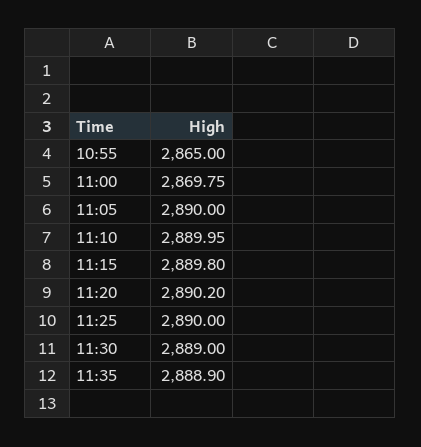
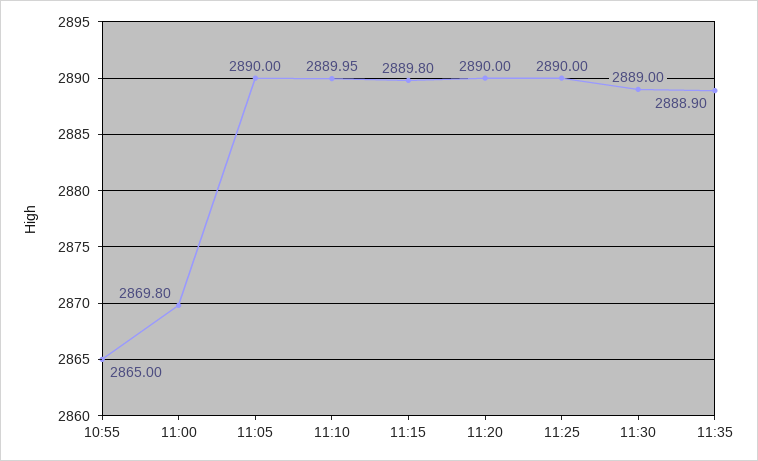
11:00: 2869.75 -> 2869.8
11:20: 2890.2 -> 2890

